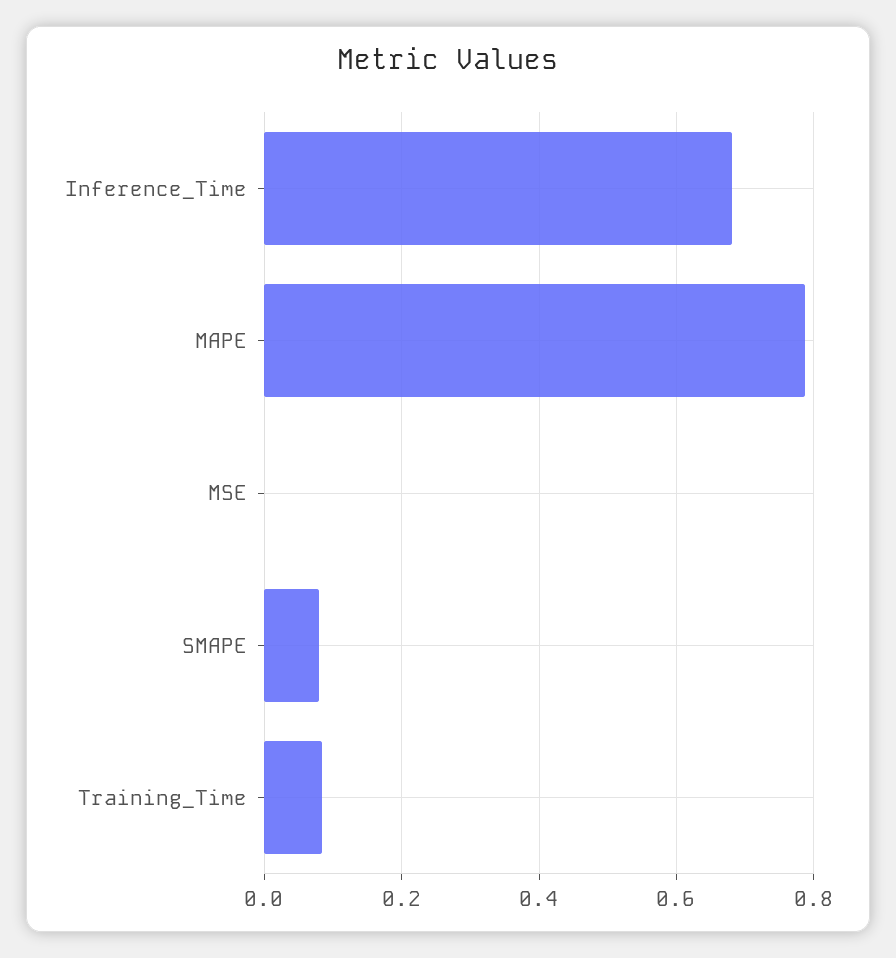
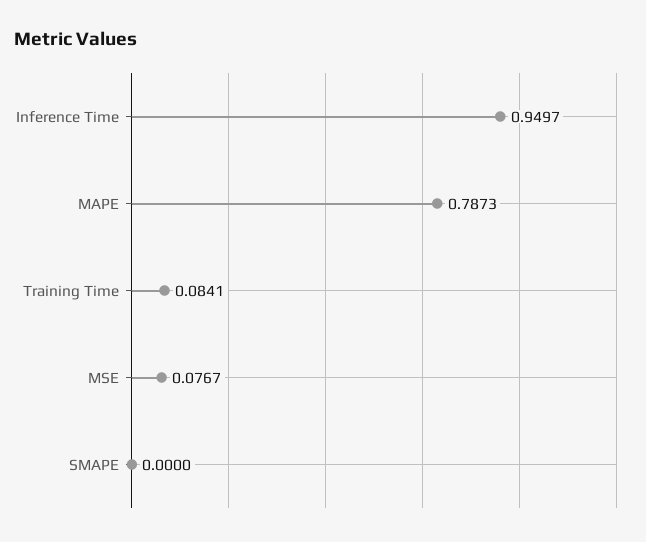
Inference_Time: 0.68 -> 0.9497
MSE: 0 -> 0.0767
SMAPE: 0.08 -> 0

